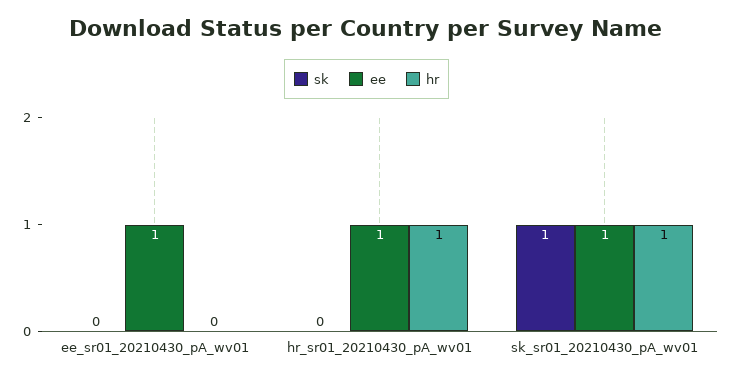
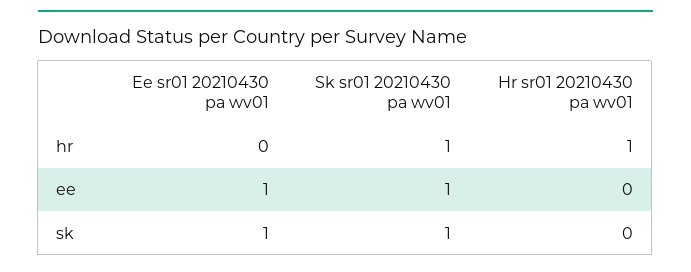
sk, ee_sr01_20210430_pA_wv01: 0 -> 1
ee, hr_sr01_20210430_pA_wv01: 1 -> 0

